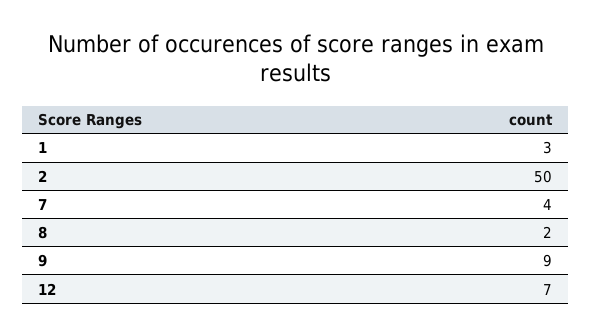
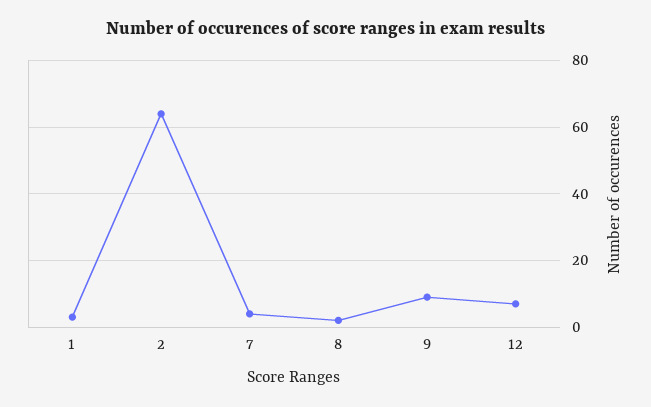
2: 50 -> 65

